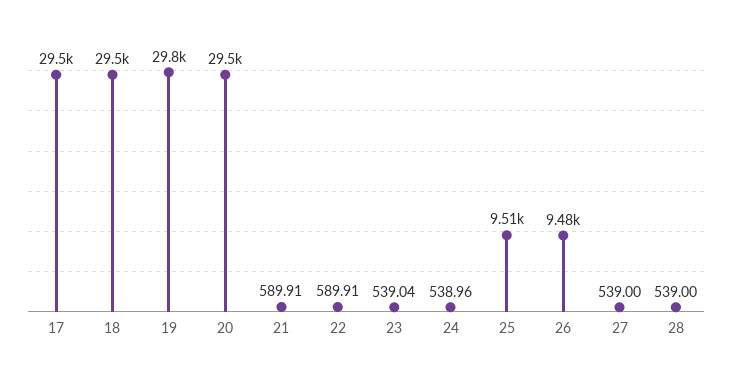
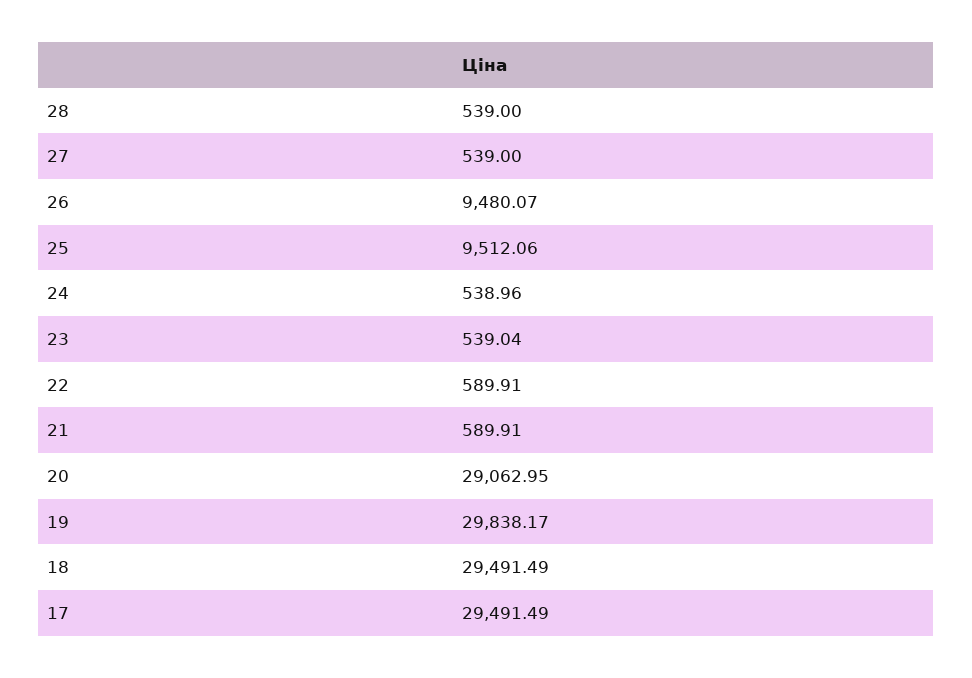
20: 29500 -> 29062.95

